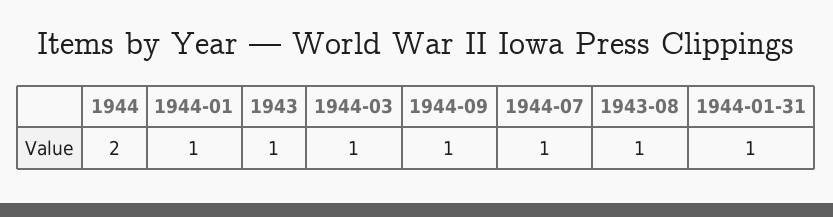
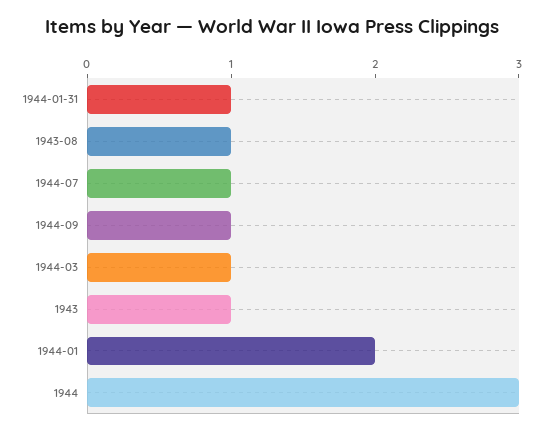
1944: 2 -> 3
1944-01: 1 -> 2

